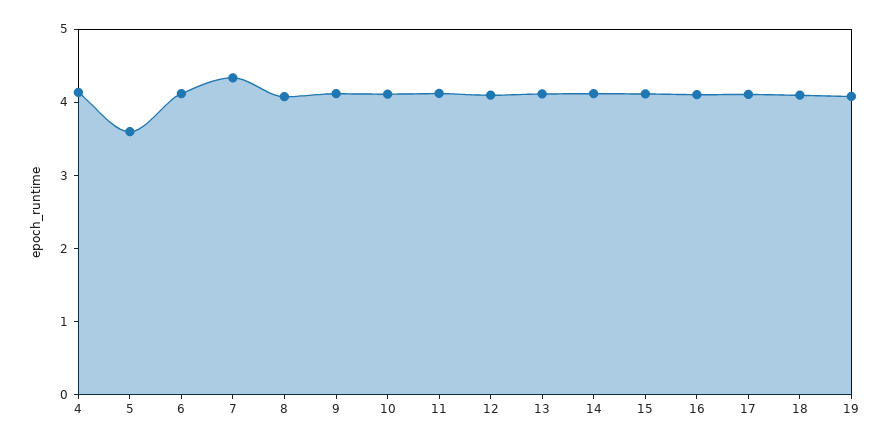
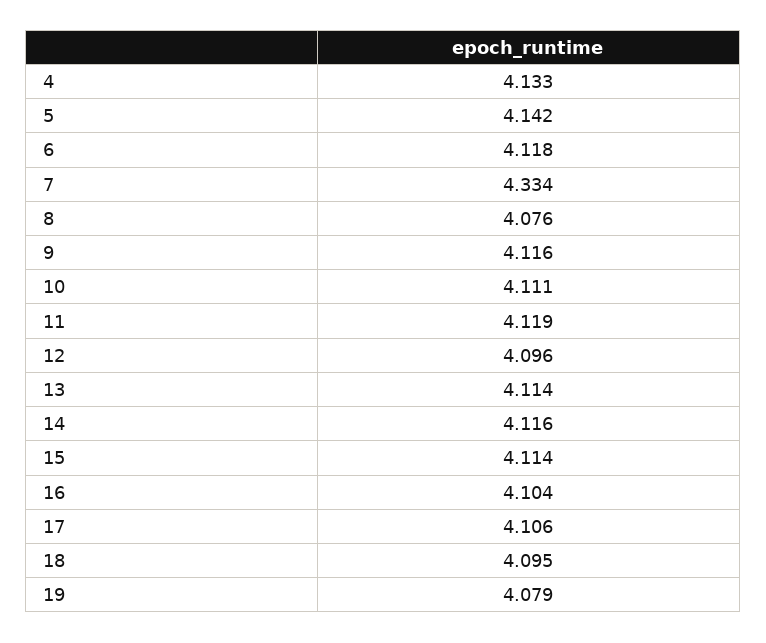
5: 3.6 -> 4.142

